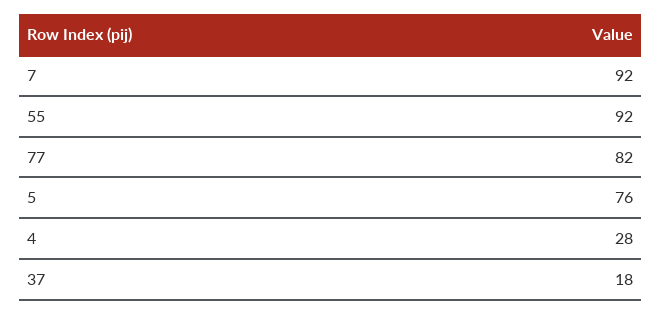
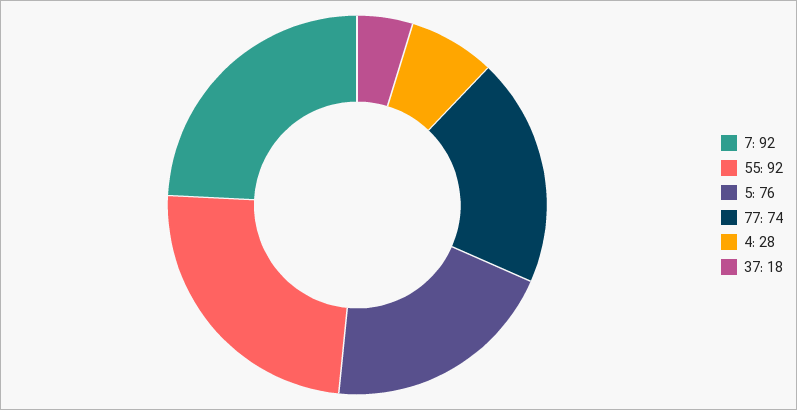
77: 82 -> 74

